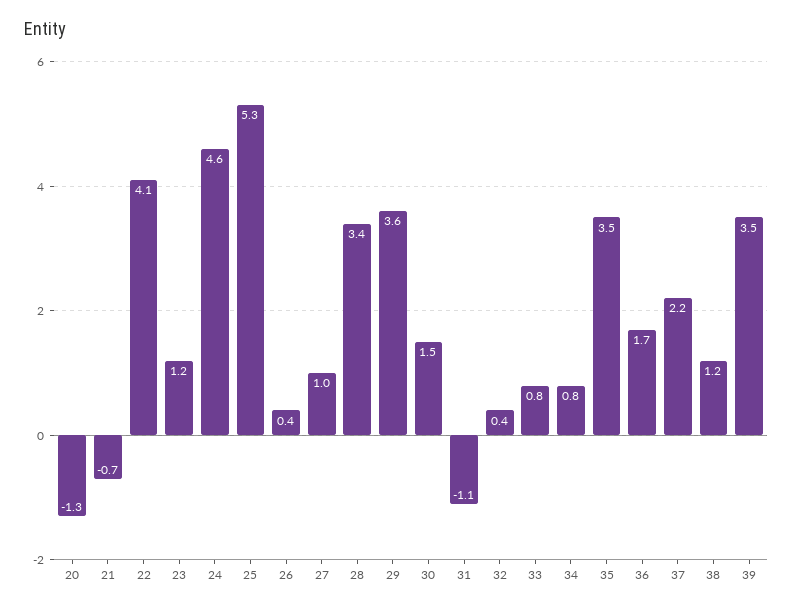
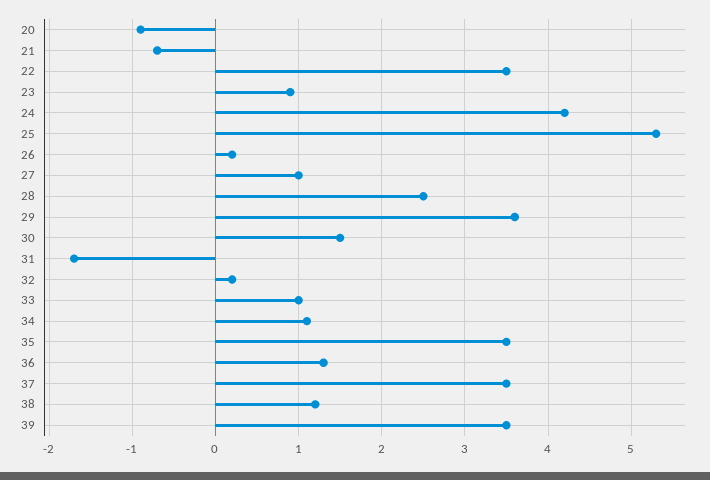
20: -1.3 -> -0.9
22: 4.1 -> 3.5
23: 1.2 -> 0.9
24: 4.6 -> 4.2
26: 0.4 -> 0.2
28: 3.4 -> 2.5
31: -1.1 -> -1.7
32: 0.4 -> 0.2
33: 0.8 -> 1
34: 0.8 -> 1.1
36: 1.7 -> 1.3
37: 2.2 -> 3.5

